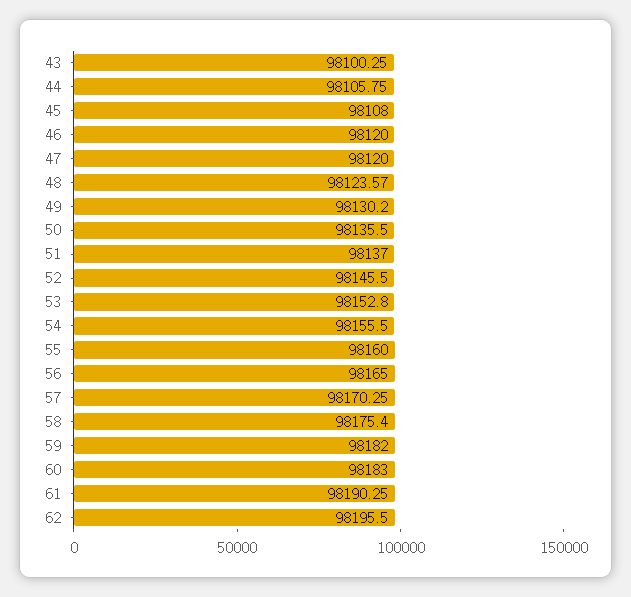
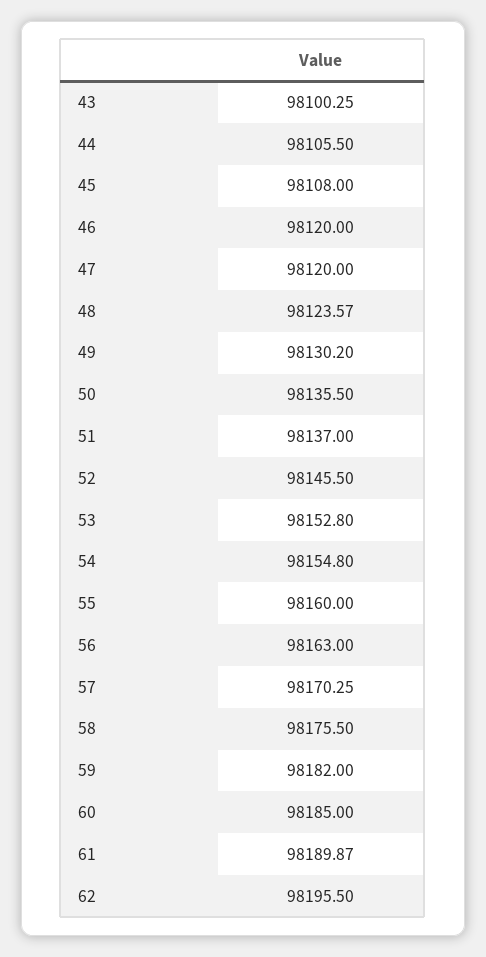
44: 98105.75 -> 98105.5
54: 98155.5 -> 98154.8
56: 98165 -> 98163
58: 98175.4 -> 98175.5
60: 98183 -> 98185
61: 98190.25 -> 98189.87

